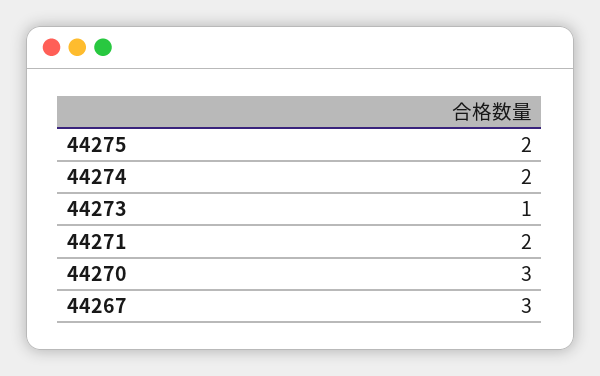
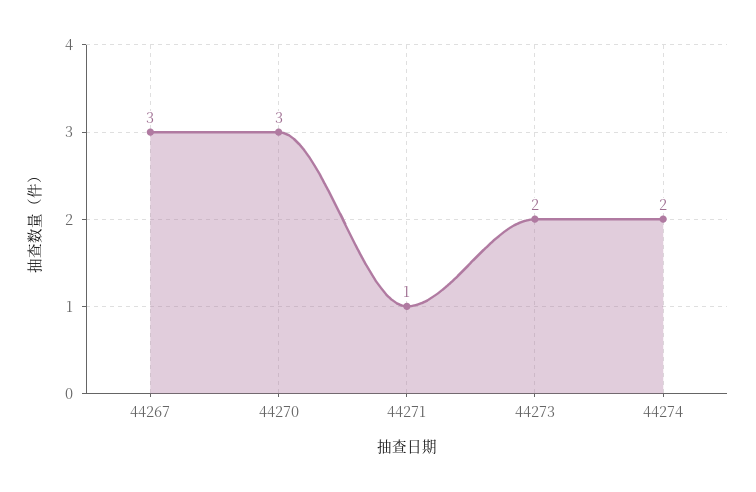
44275: 2 -> none
44273: 1 -> 2
44271: 2 -> 1

